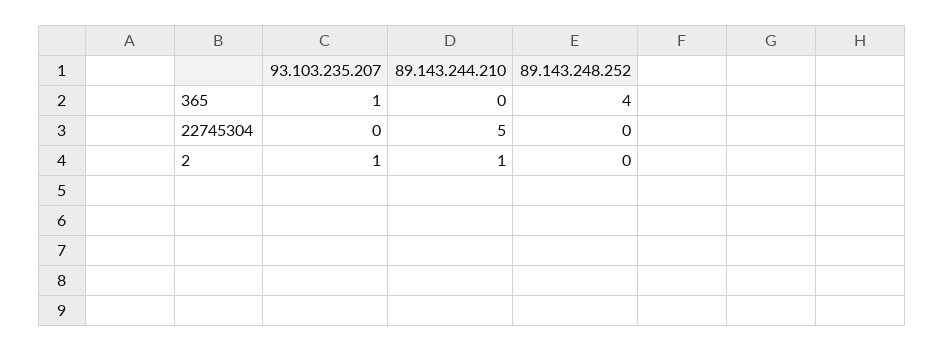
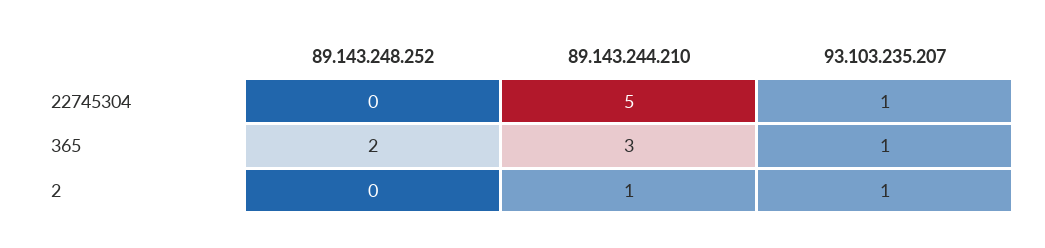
89.143.244.210, 365: 0 -> 3
89.143.248.252, 365: 4 -> 2
93.103.235.207, 22745304: 0 -> 1

